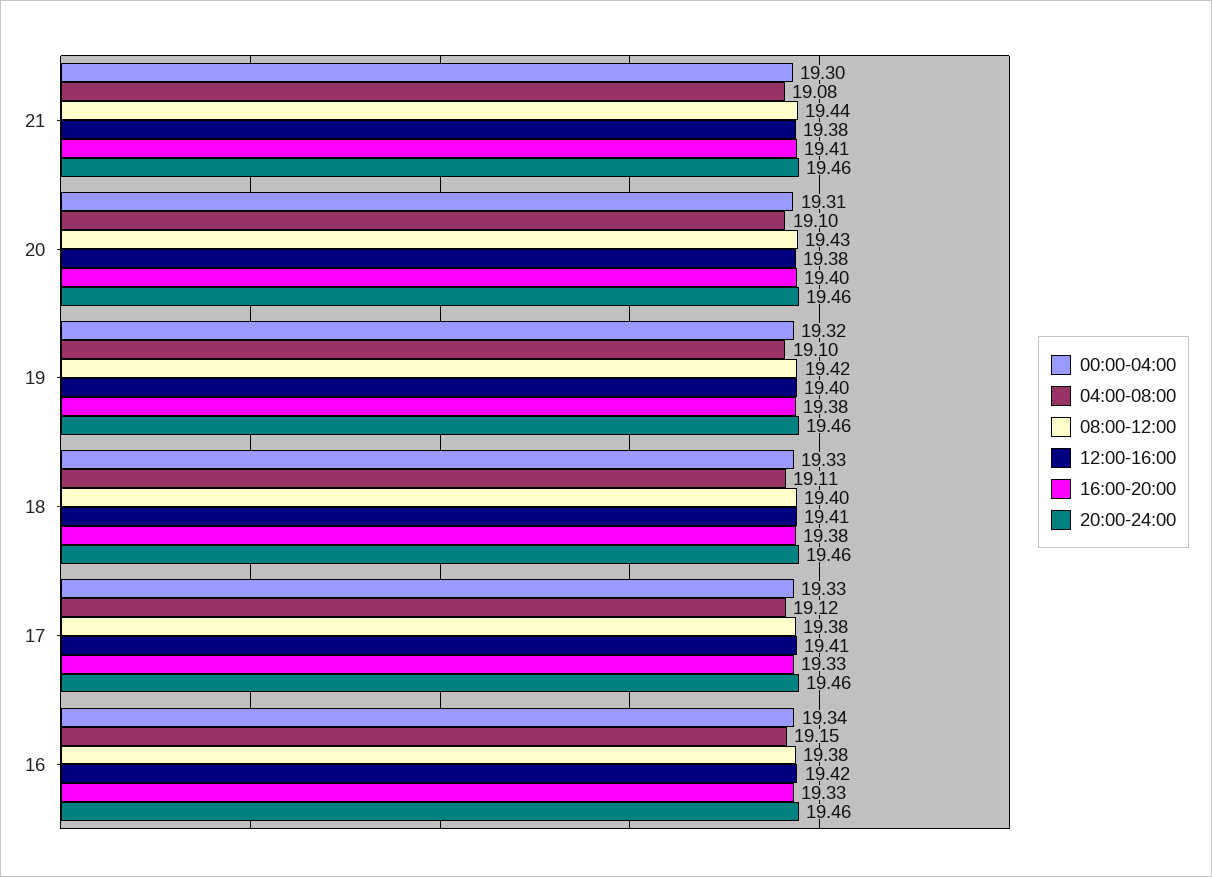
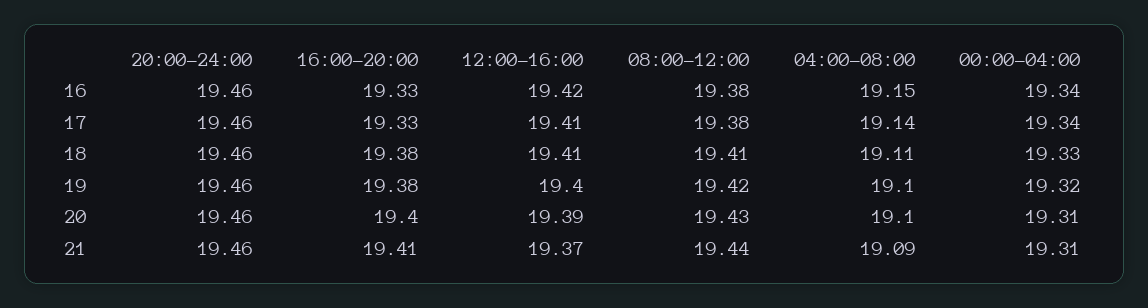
00:00-04:00, 21: 19.3 -> 19.31
04:00-08:00, 21: 19.08 -> 19.09
12:00-16:00, 21: 19.38 -> 19.37
12:00-16:00, 20: 19.38 -> 19.39
08:00-12:00, 18: 19.4 -> 19.41
00:00-04:00, 17: 19.33 -> 19.34
04:00-08:00, 17: 19.12 -> 19.14

